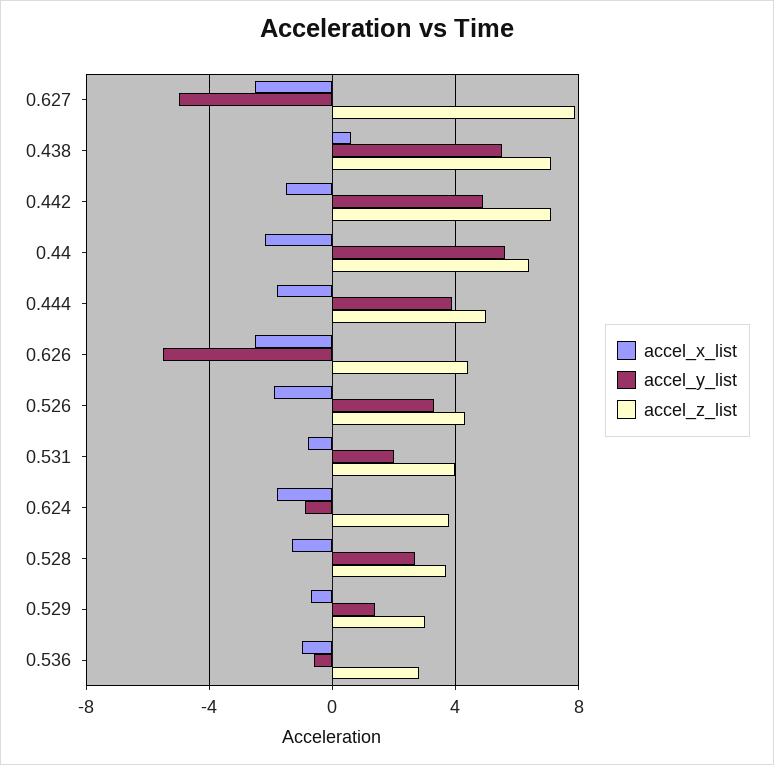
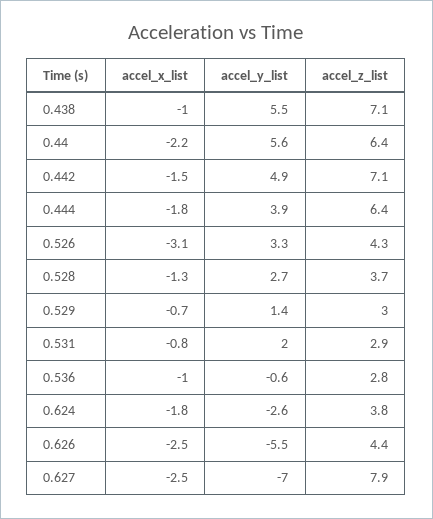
accel_y_list, 0.627: -5 -> -7
accel_x_list, 0.438: 0.5 -> -1
accel_z_list, 0.444: 5 -> 6.4
accel_x_list, 0.526: -2 -> -3.1
accel_z_list, 0.531: 4 -> 2.9
accel_y_list, 0.624: -1 -> -2.6

